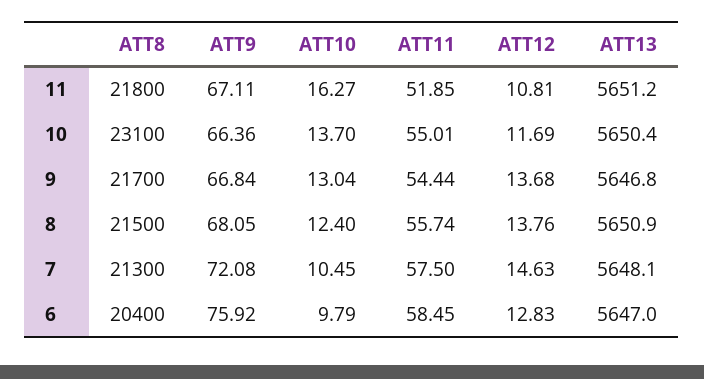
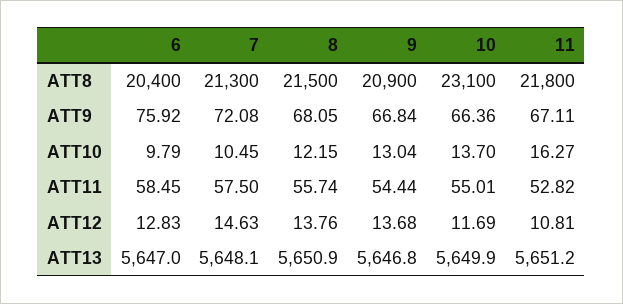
ATT11, 11: 51.85 -> 52.82
ATT13, 10: 5650.4 -> 5649.9
ATT8, 9: 21700 -> 20900
ATT10, 8: 12.4 -> 12.15

